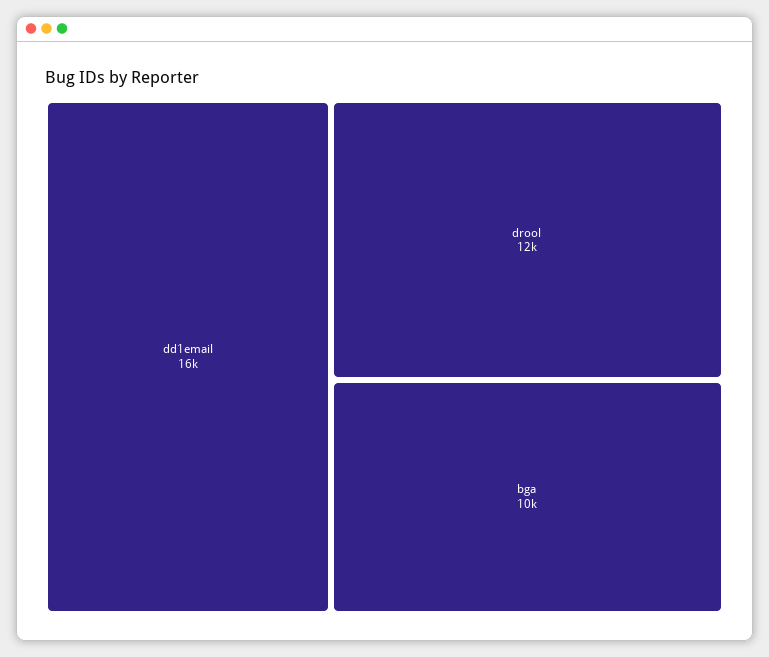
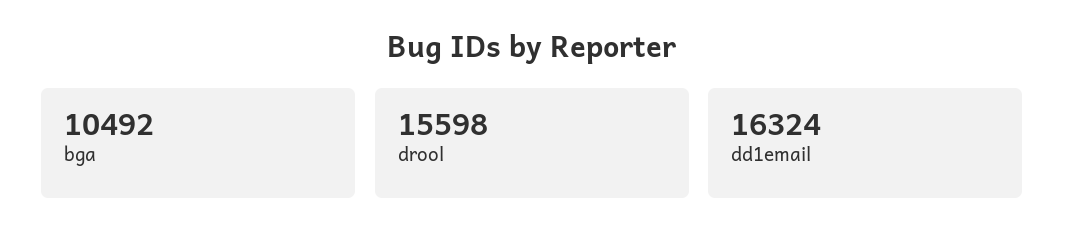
drool: 12000 -> 15598

